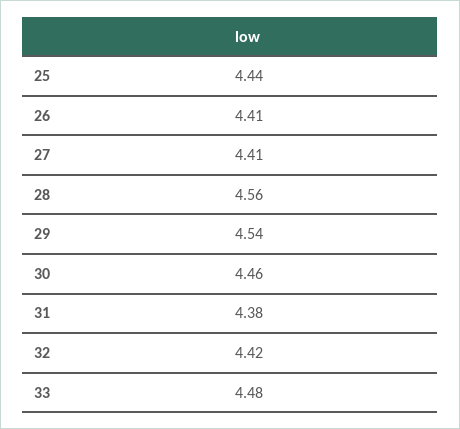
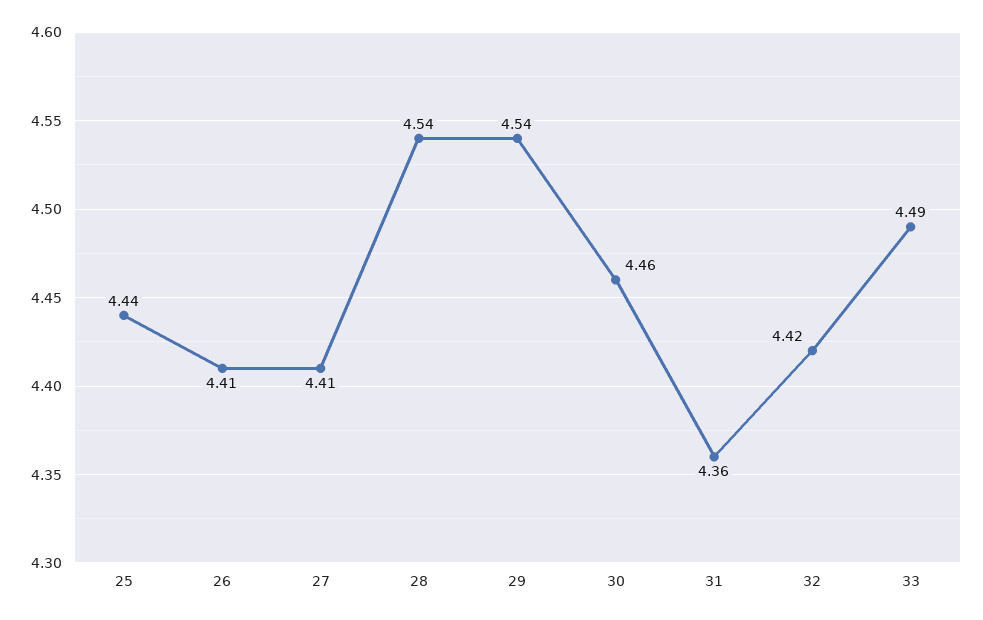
28: 4.56 -> 4.54
31: 4.38 -> 4.36
33: 4.48 -> 4.49

